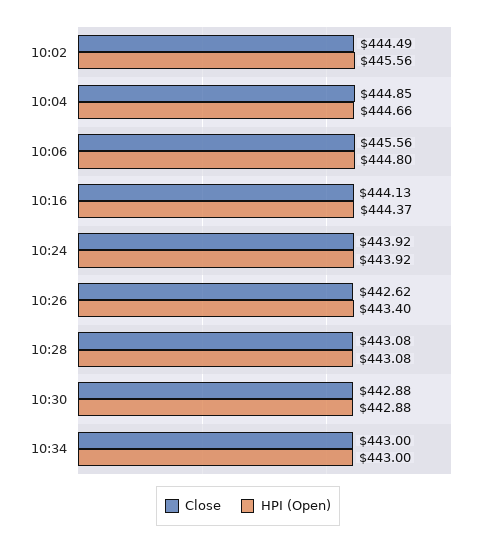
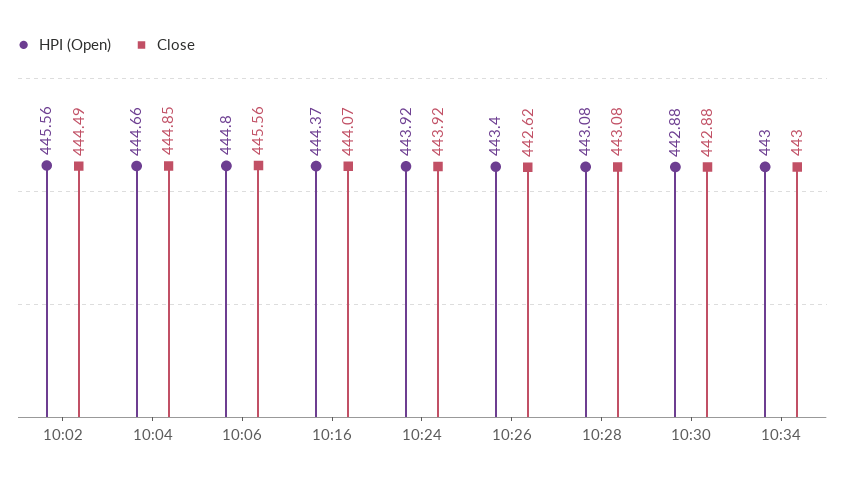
Close, 10:16: 444.13 -> 444.07

